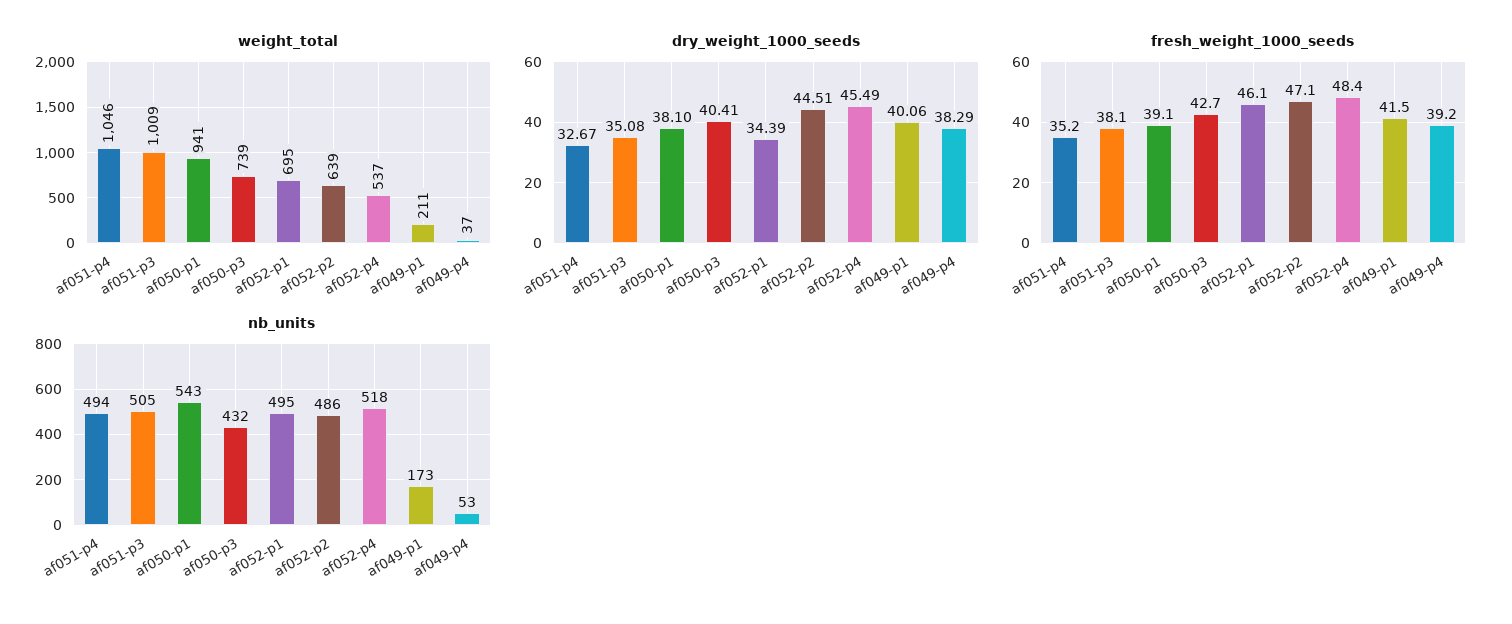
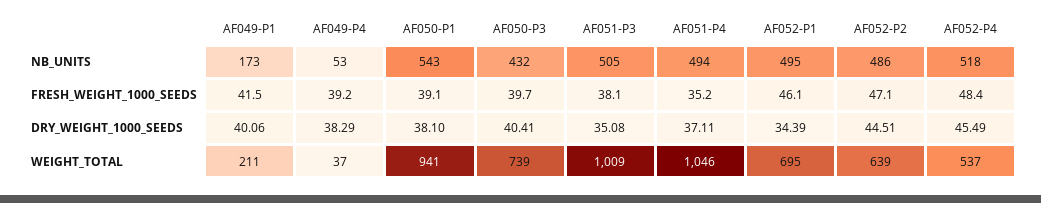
dry_weight_1000_seeds, af051-p4: 32.67 -> 37.11
fresh_weight_1000_seeds, af050-p3: 42.7 -> 39.7

